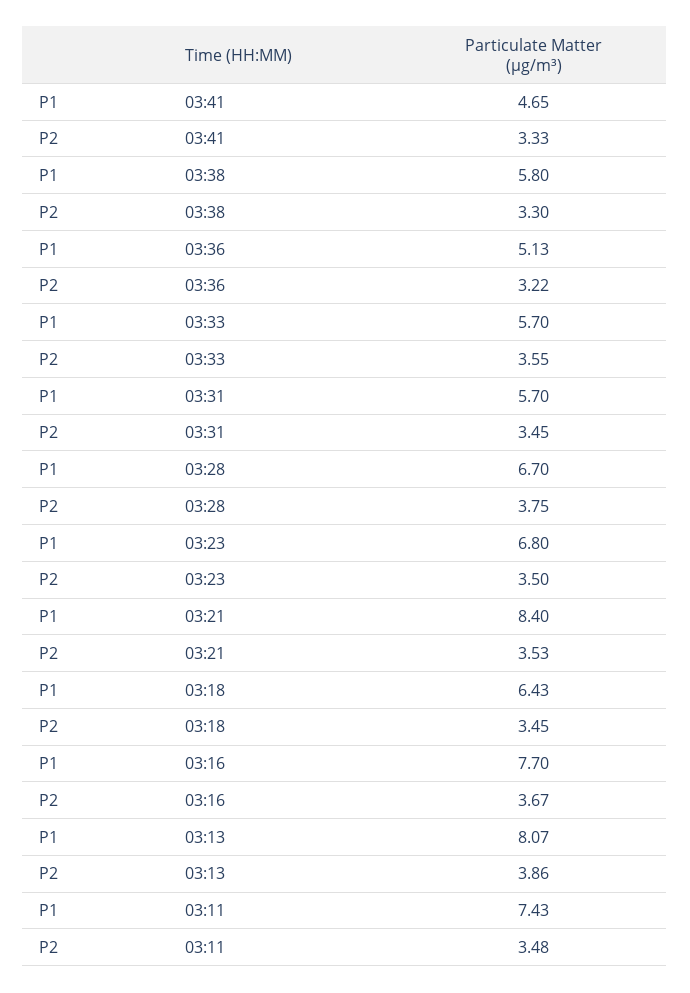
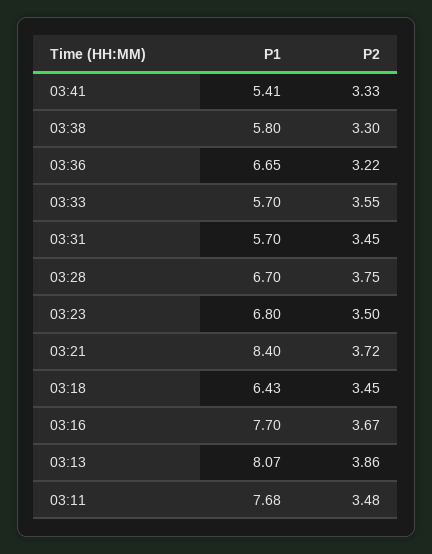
P1, 03:41: 4.65 -> 5.41
P1, 03:36: 5.13 -> 6.65
P2, 03:21: 3.53 -> 3.72
P1, 03:11: 7.43 -> 7.68

